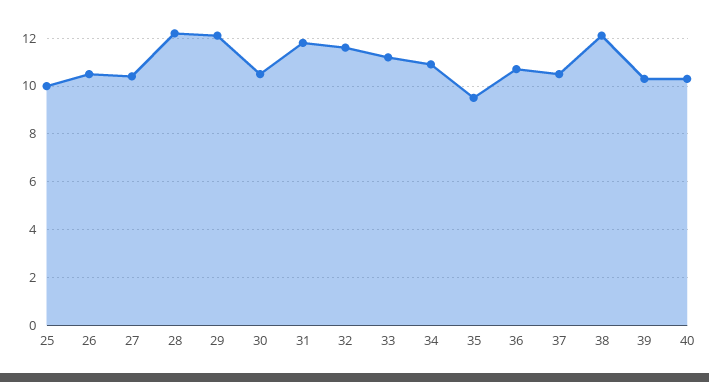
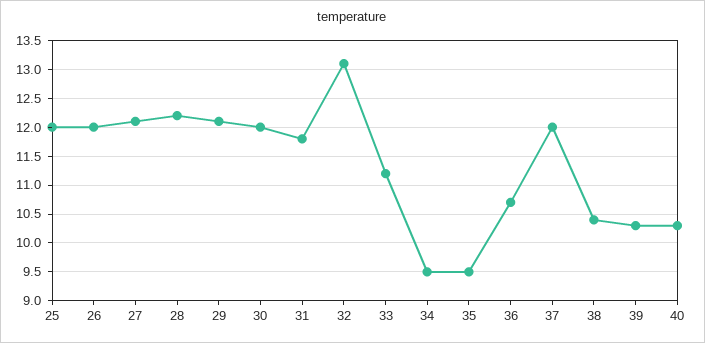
25: 10 -> 12
26: 10.5 -> 12
27: 10.5 -> 12
30: 10.5 -> 12
32: 11.5 -> 13
34: 11 -> 9.5
37: 10.5 -> 12
38: 12 -> 10.5

